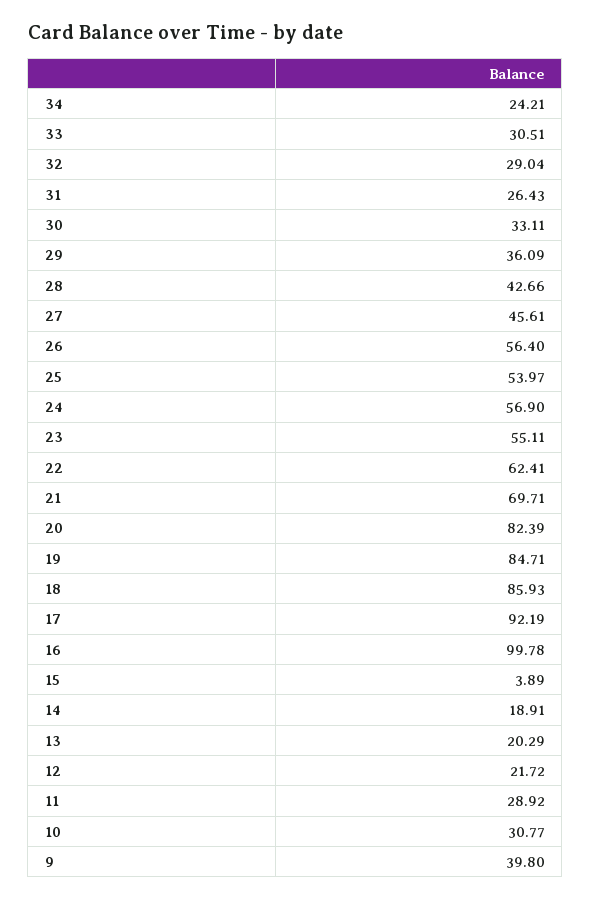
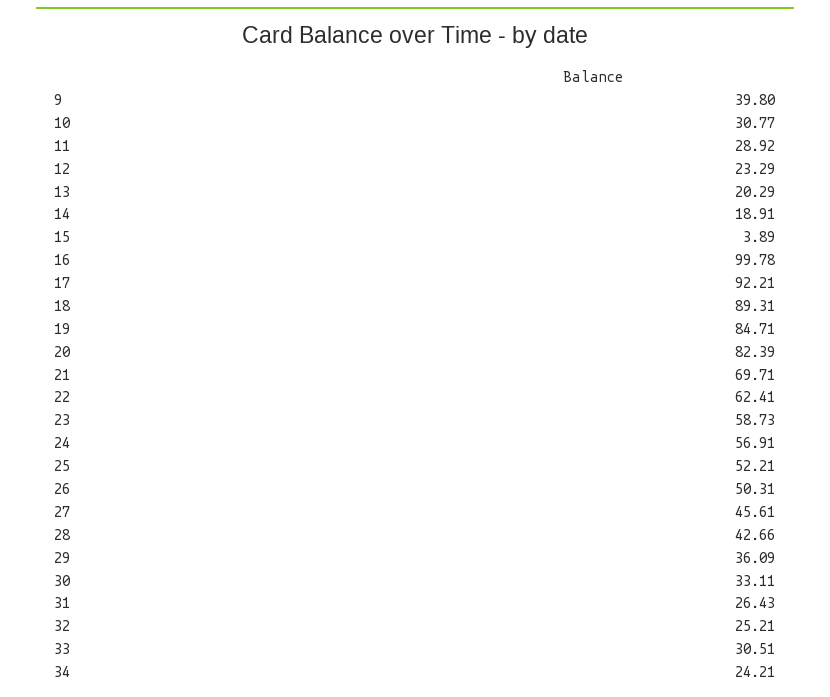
32: 29.04 -> 25.21
26: 56.4 -> 50.31
25: 53.97 -> 52.21
24: 56.9 -> 56.91
23: 55.11 -> 58.73
18: 85.93 -> 89.31
17: 92.19 -> 92.21
12: 21.72 -> 23.29

